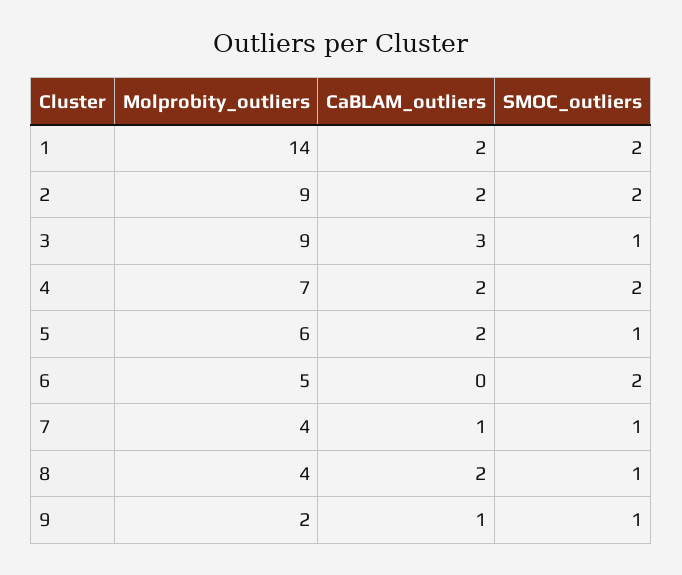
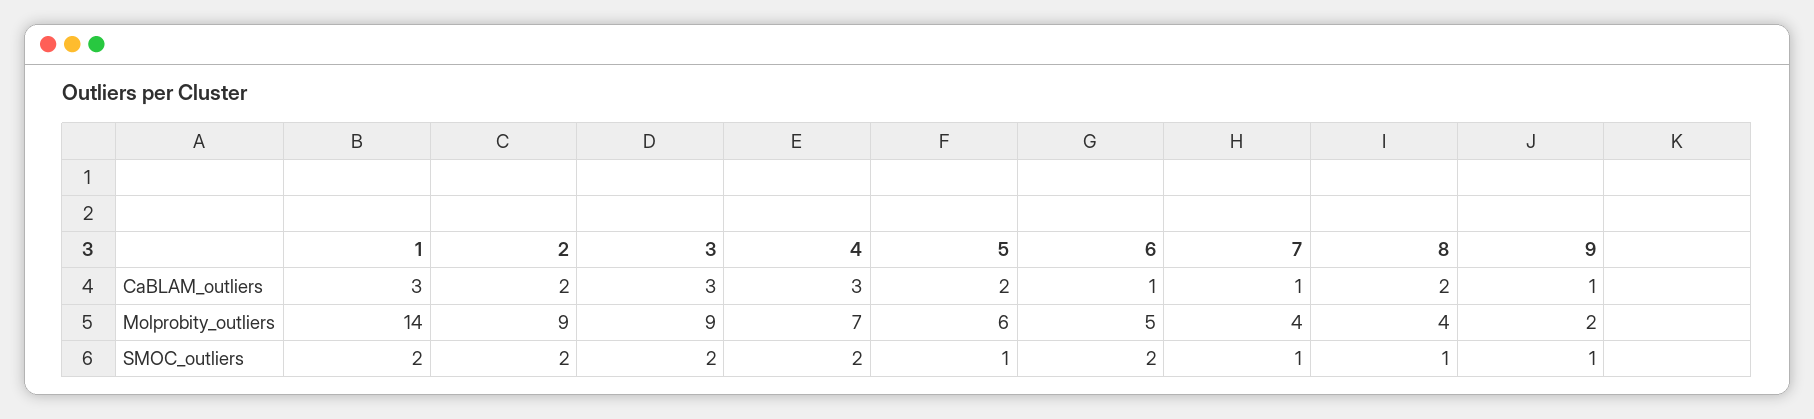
CaBLAM_outliers, 1: 2 -> 3
SMOC_outliers, 3: 1 -> 2
CaBLAM_outliers, 4: 2 -> 3
CaBLAM_outliers, 6: 0 -> 1

